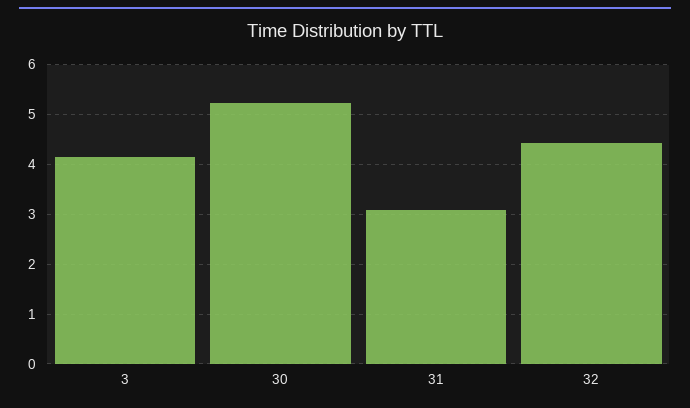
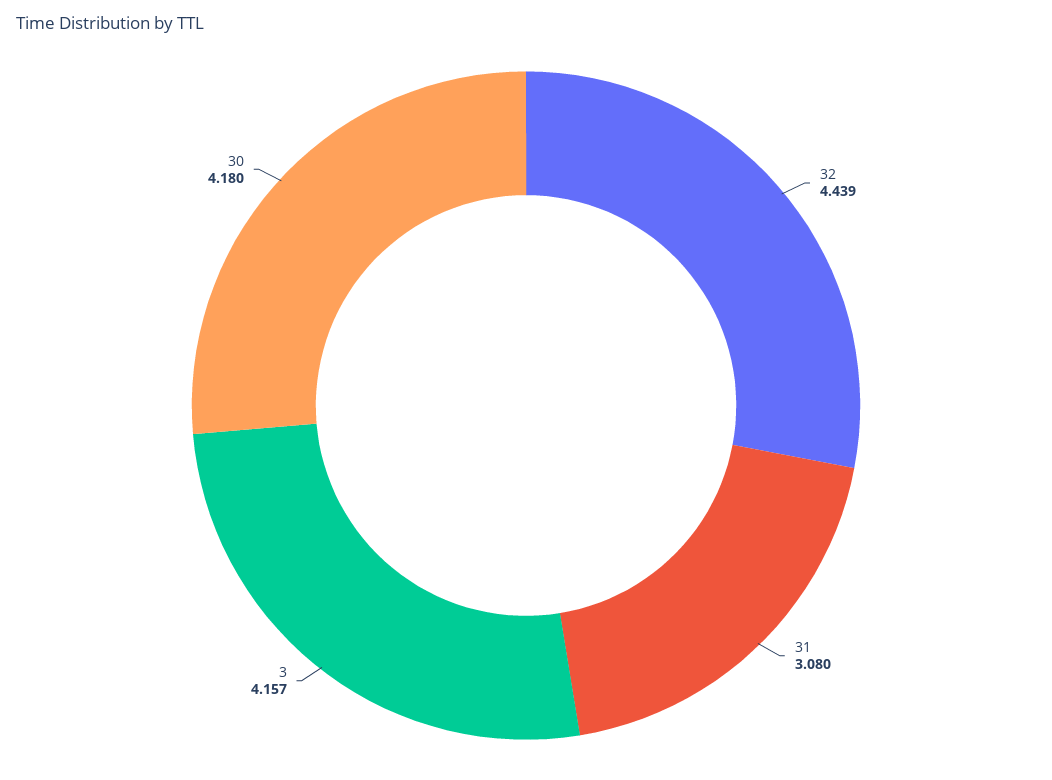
30: 5.2 -> 4.18

